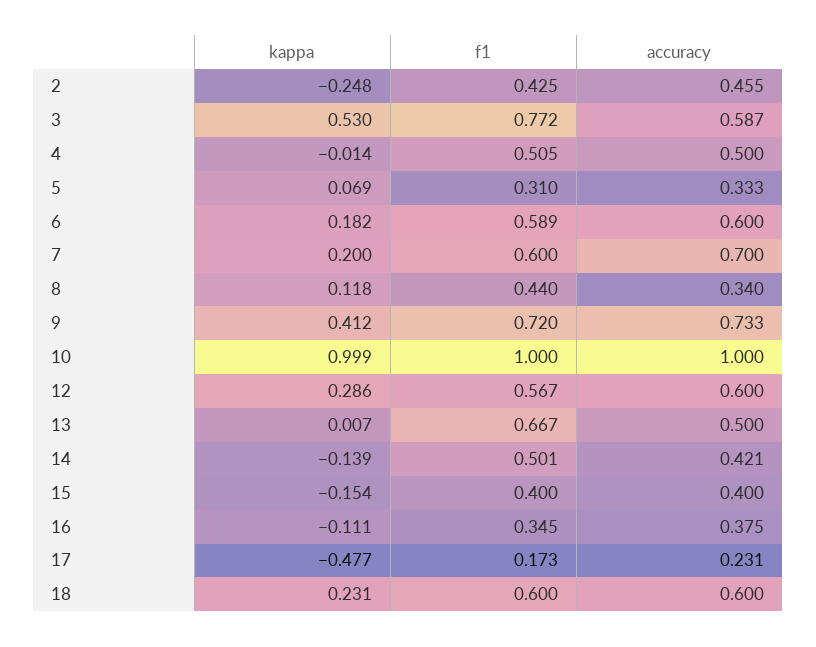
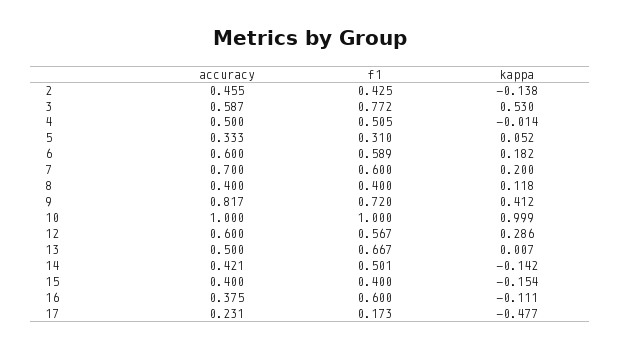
kappa, 2: -0.248 -> -0.138
kappa, 5: 0.069 -> 0.052
f1, 8: 0.44 -> 0.4
accuracy, 8: 0.34 -> 0.4
accuracy, 9: 0.733 -> 0.817
kappa, 14: -0.139 -> -0.142
f1, 16: 0.345 -> 0.6
kappa, 18: 0.231 -> none
f1, 18: 0.6 -> none
accuracy, 18: 0.6 -> none

